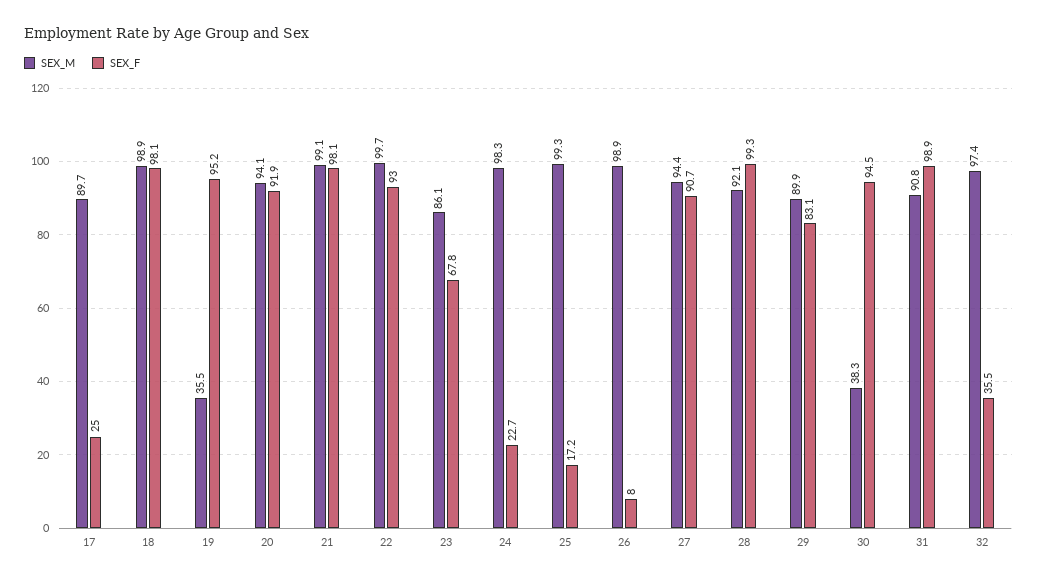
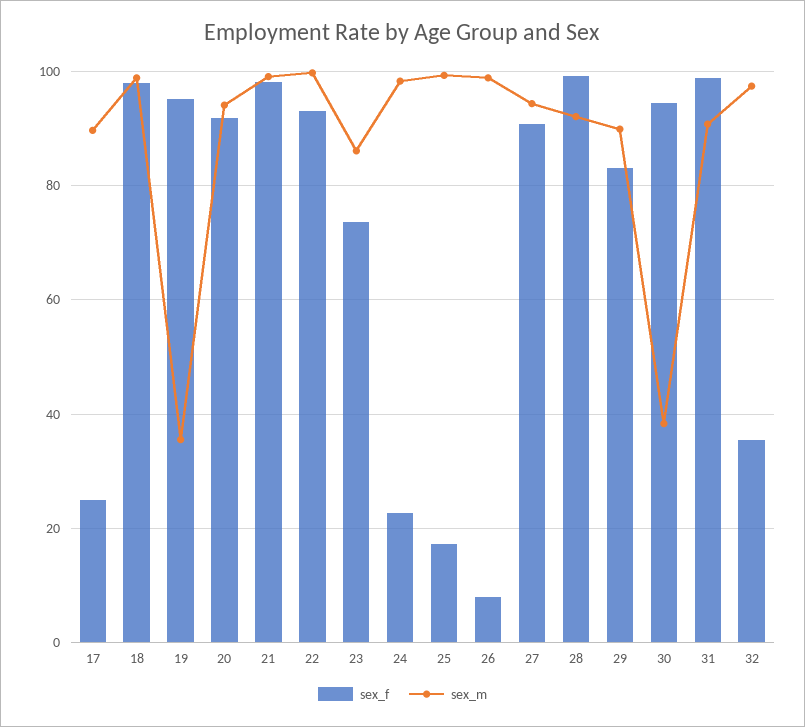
SEX_F, 23: 67.8 -> 74

